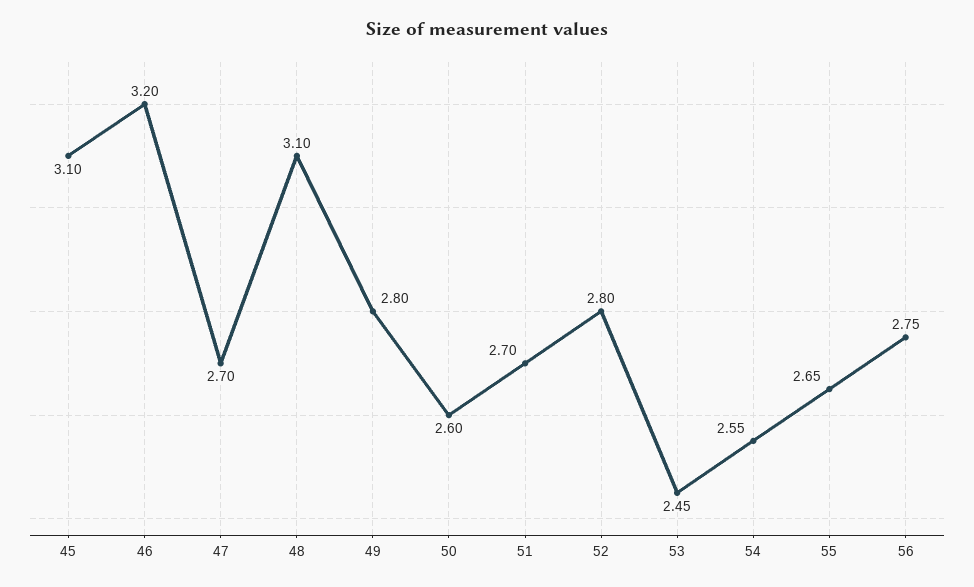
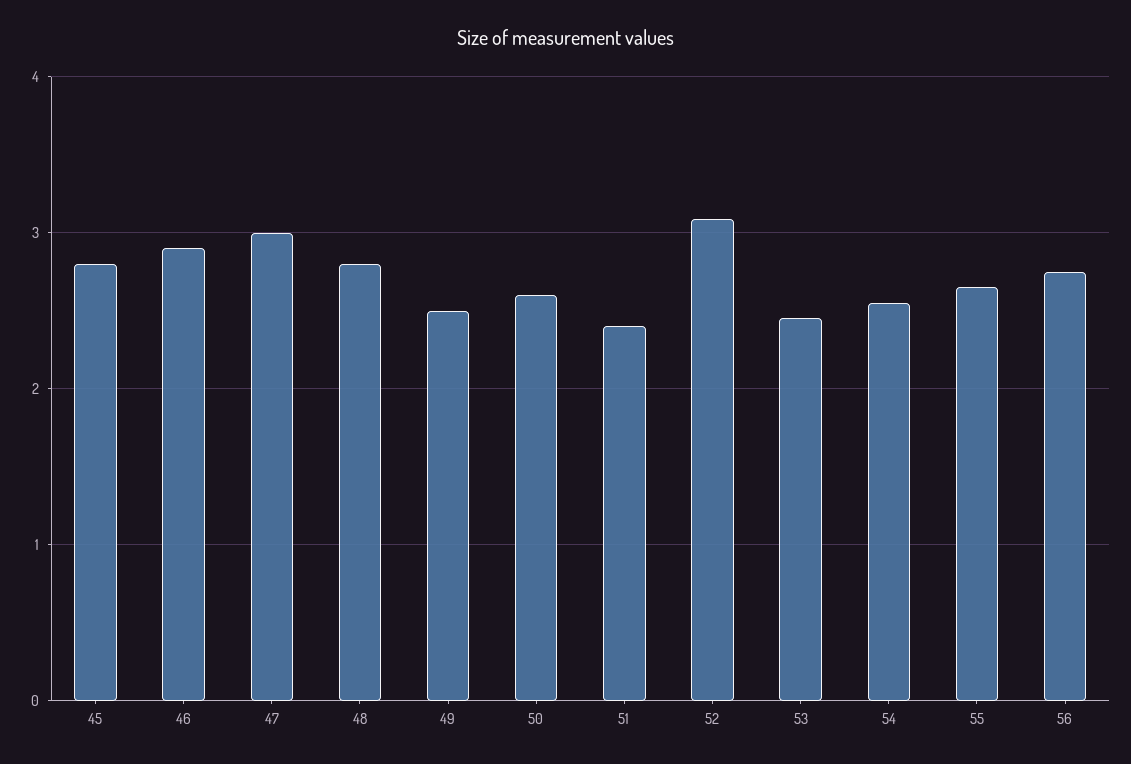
45: 3.1 -> 2.8
46: 3.2 -> 2.9
47: 2.7 -> 3
48: 3.1 -> 2.8
49: 2.8 -> 2.5
51: 2.7 -> 2.4
52: 2.8 -> 3.1

